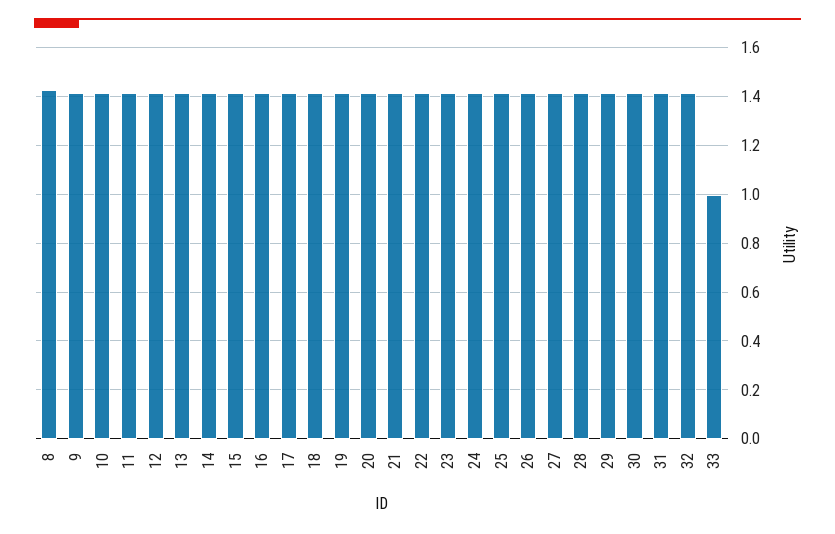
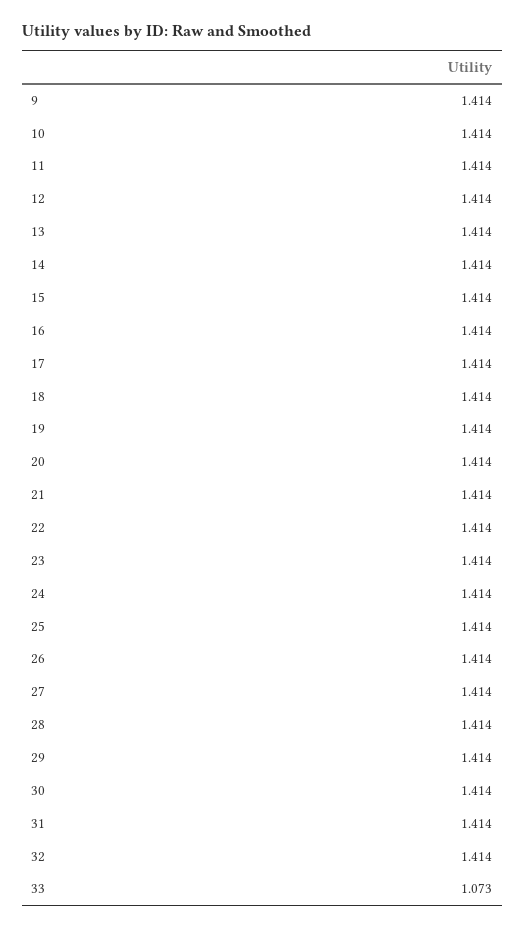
8: 1.425 -> none
33: 1 -> 1.073

